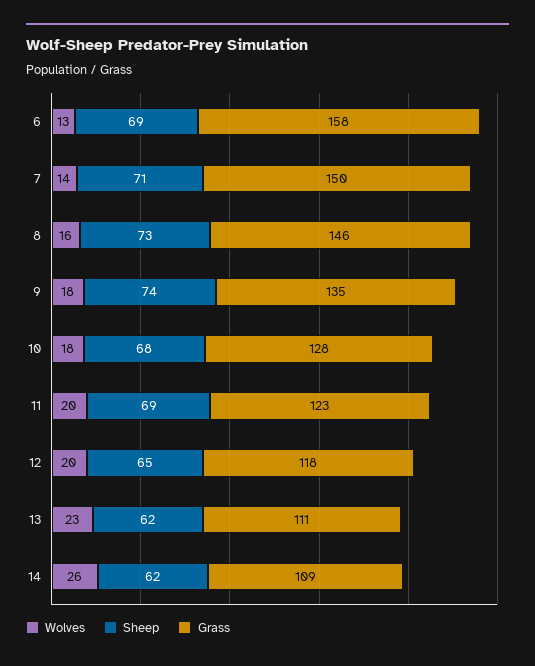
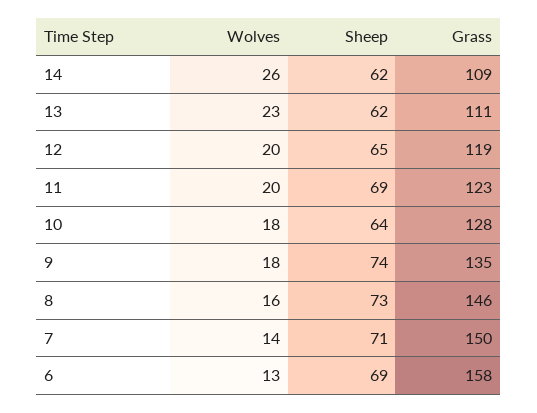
Sheep, 10: 68 -> 64
Grass, 12: 118 -> 119

